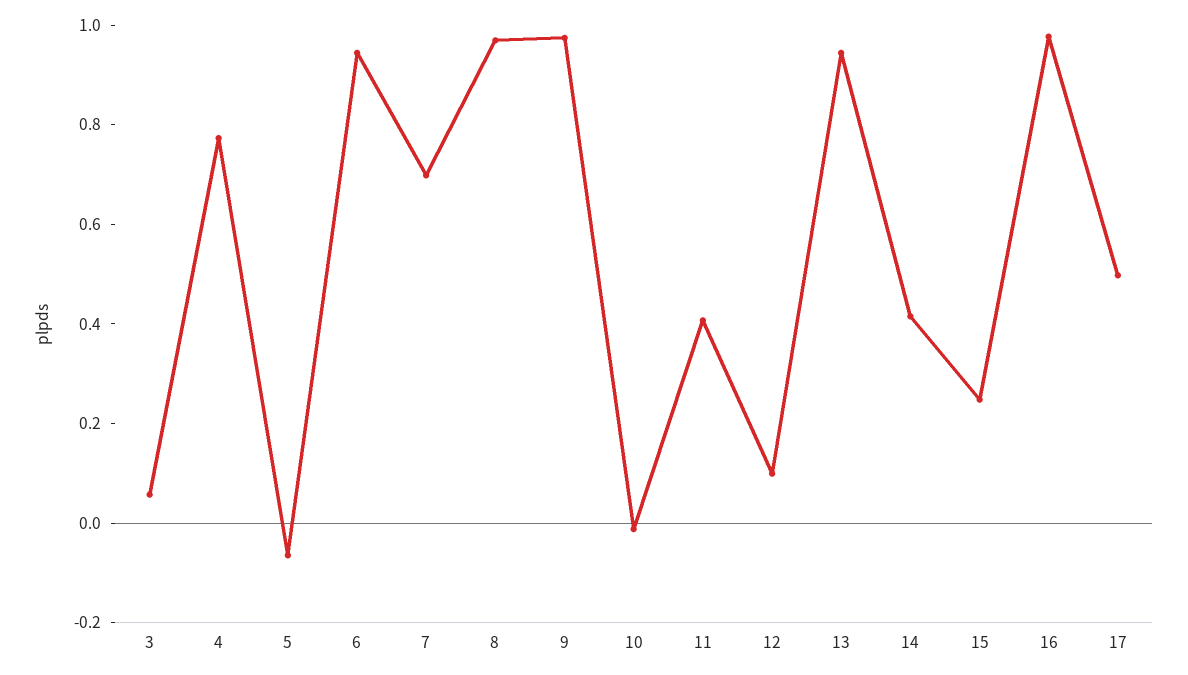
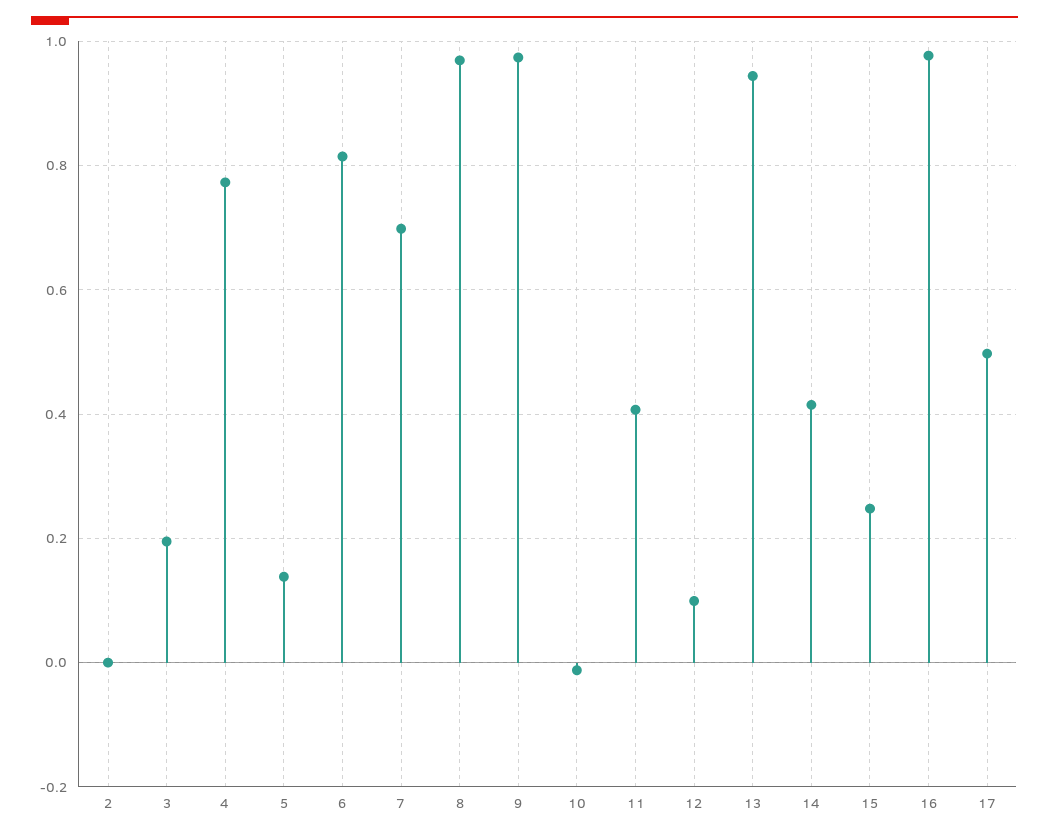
3: 0.05 -> 0.2
5: -0.05 -> 0.14
6: 0.95 -> 0.82
2: none -> 0

